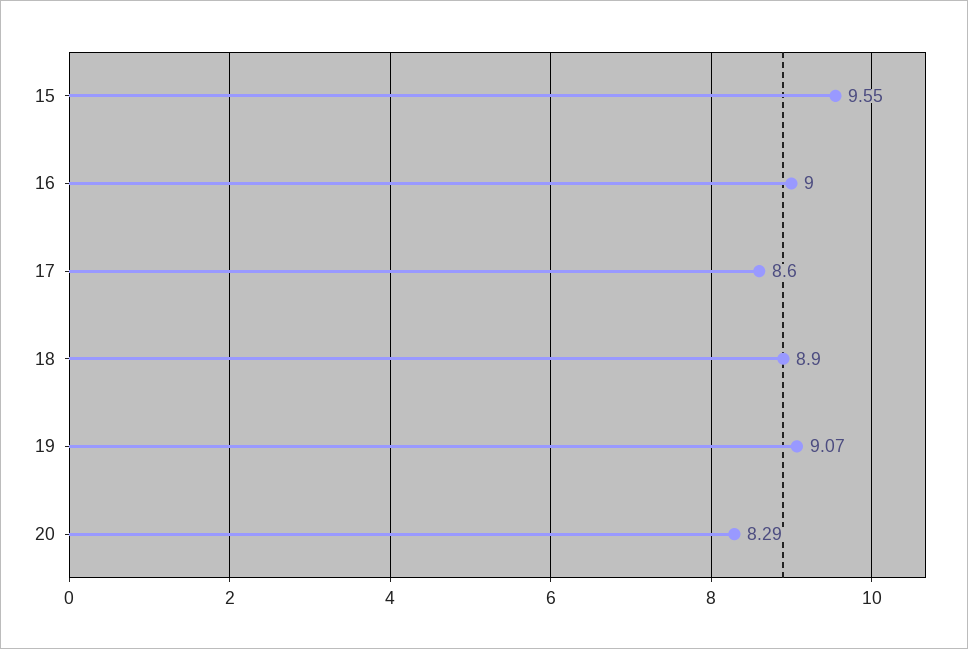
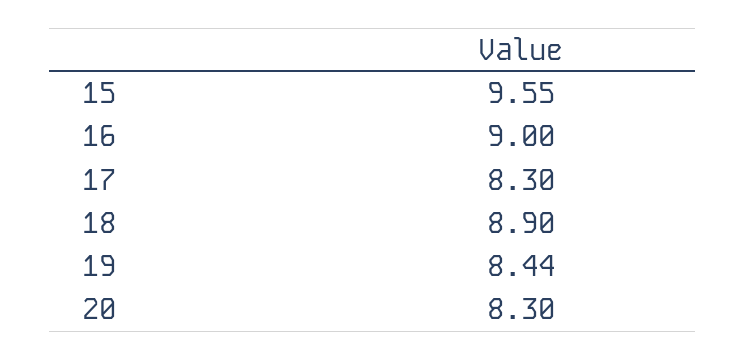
17: 8.6 -> 8.3
19: 9.07 -> 8.44
20: 8.29 -> 8.3

